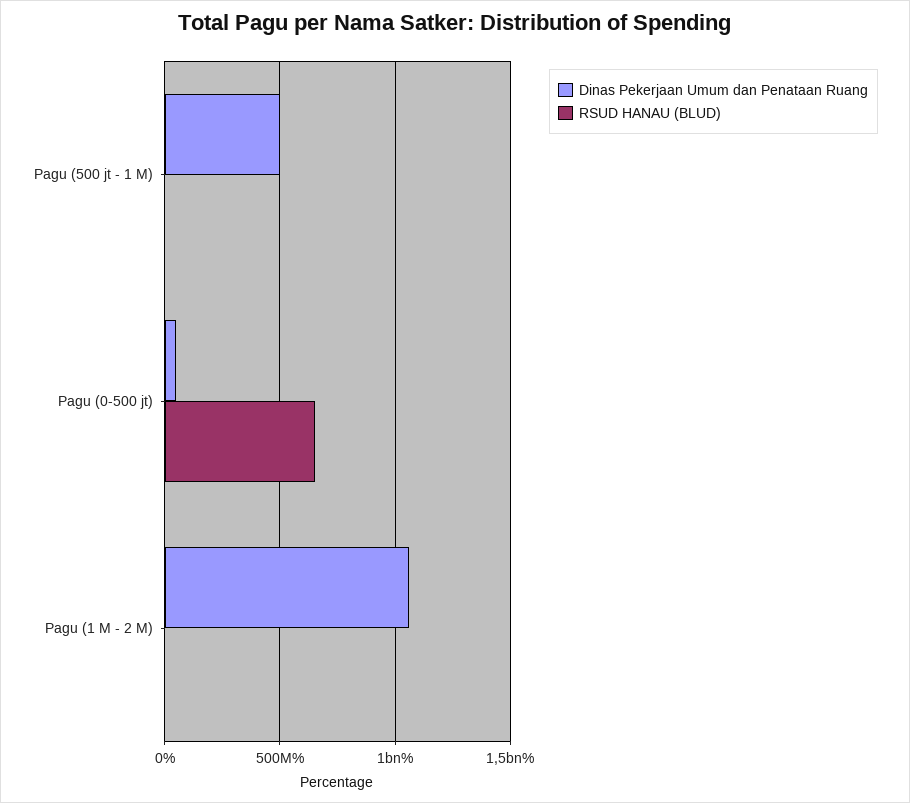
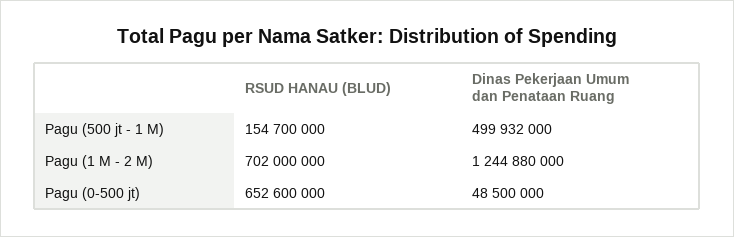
RSUD HANAU (BLUD), Pagu (500 jt - 1 M): 0 -> 154700000
Dinas Pekerjaan Umum dan Penataan Ruang, Pagu (1 M - 2 M): 1050000000 -> 1244880000
RSUD HANAU (BLUD), Pagu (1 M - 2 M): 0 -> 702000000

